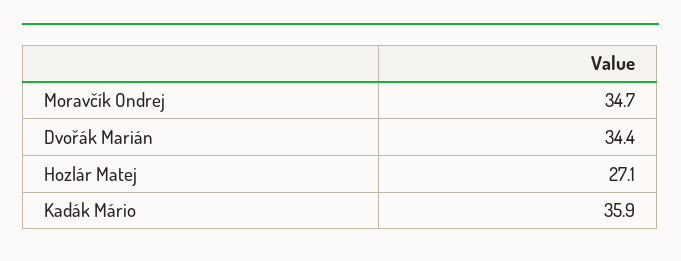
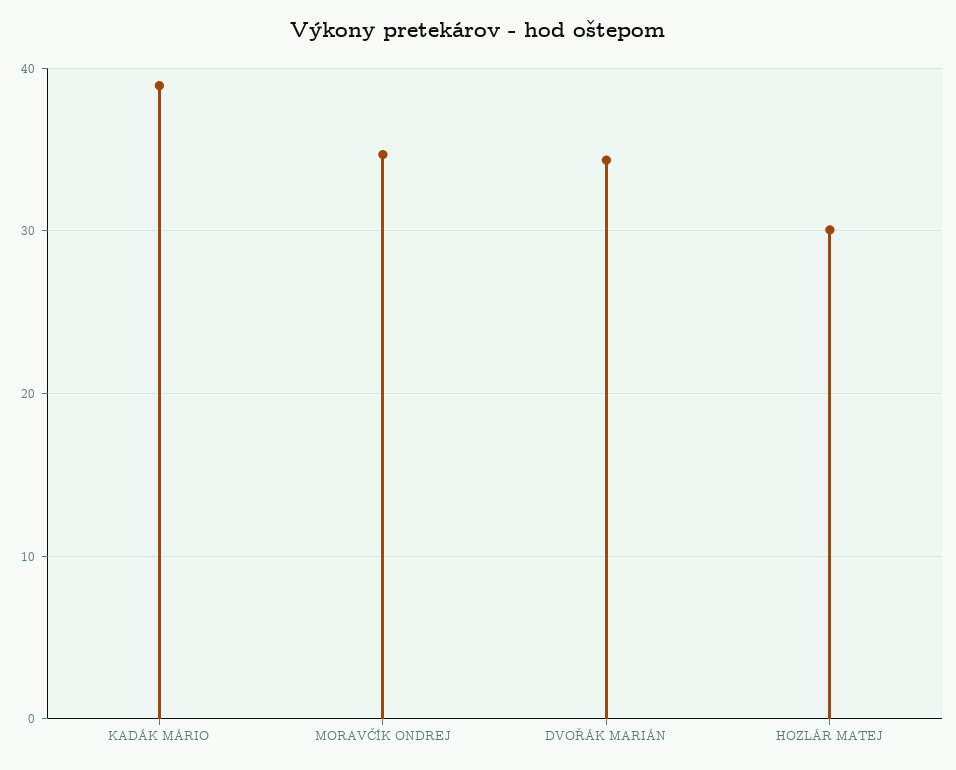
Hozlár Matej: 27.1 -> 30
Kadák Mário: 35.9 -> 39

